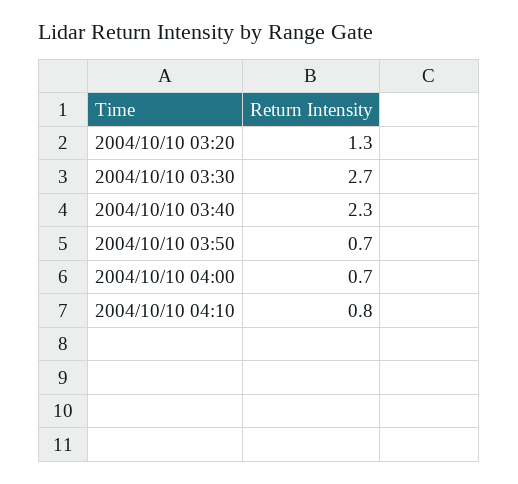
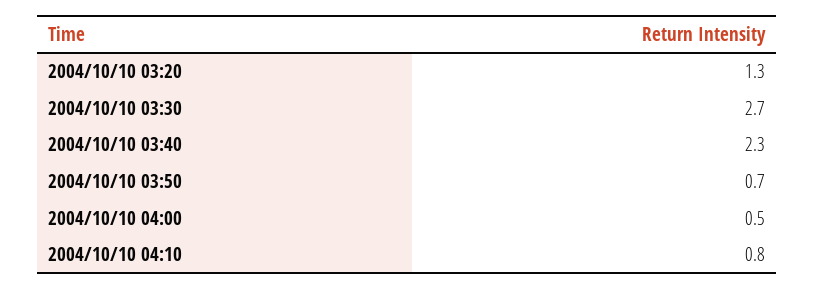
2004/10/10 04:00: 0.7 -> 0.5

